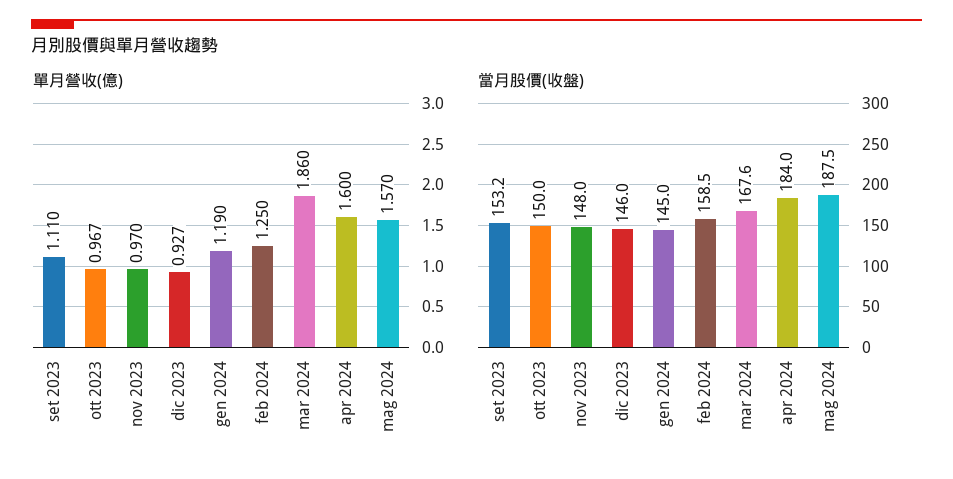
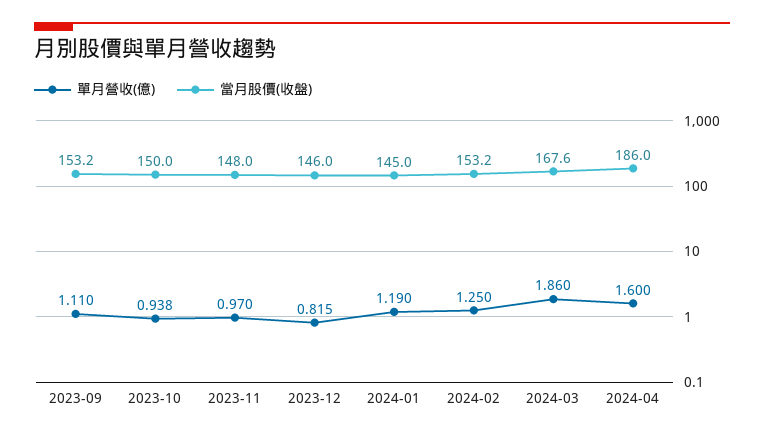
單月營收(億), ott 2023: 0.967 -> 0.938
單月營收(億), dic 2023: 0.927 -> 0.815
單月營收(億), mag 2024: 1.57 -> none
當月股價(收盤), feb 2024: 158.5 -> 153.2
當月股價(收盤), apr 2024: 184 -> 186
當月股價(收盤), mag 2024: 187.5 -> none

